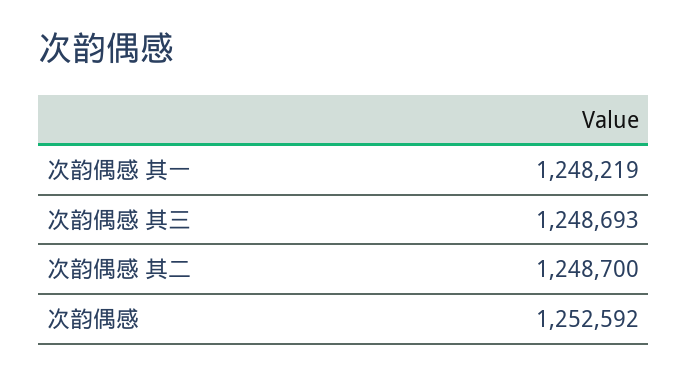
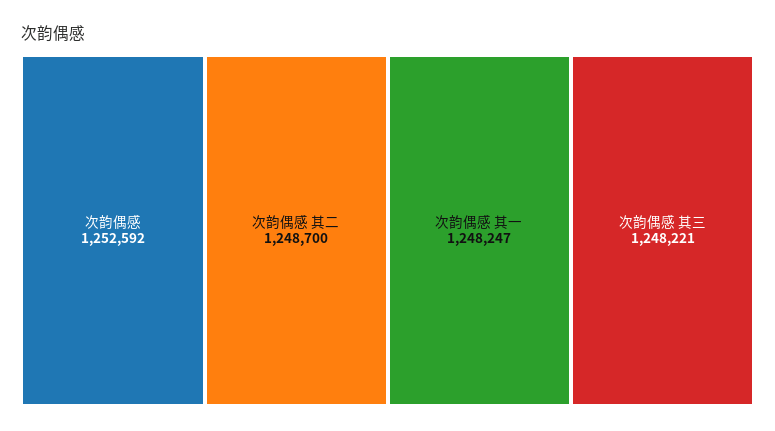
次韵偶感 其一: 1248219 -> 1248247
次韵偶感 其三: 1248693 -> 1248221

